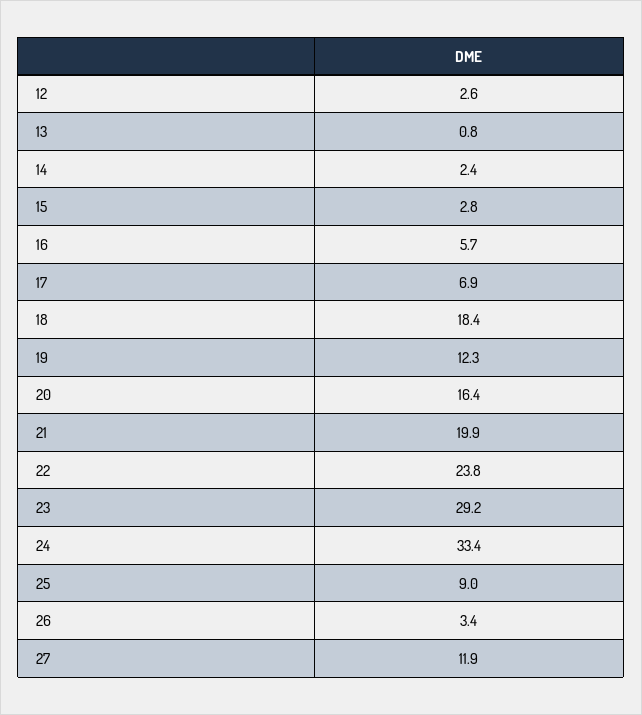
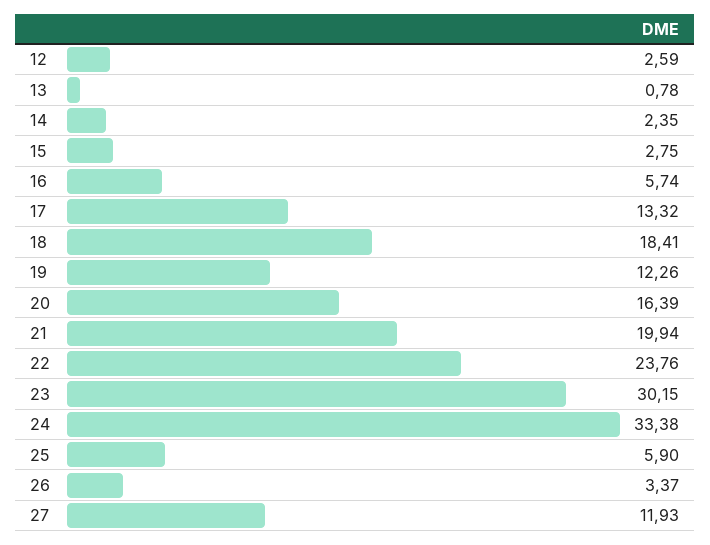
17: 6.9 -> 13.32
23: 29.2 -> 30.15
25: 9 -> 5.9

